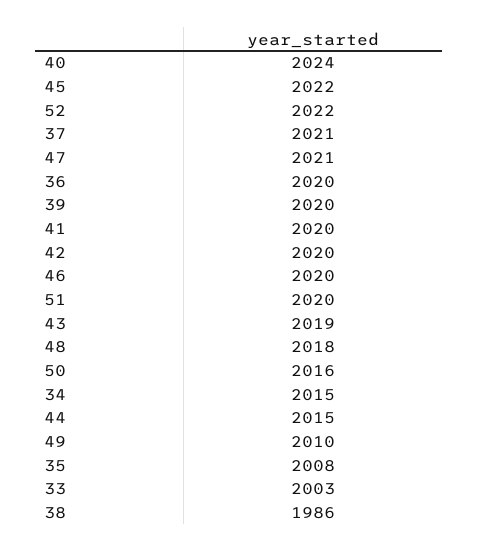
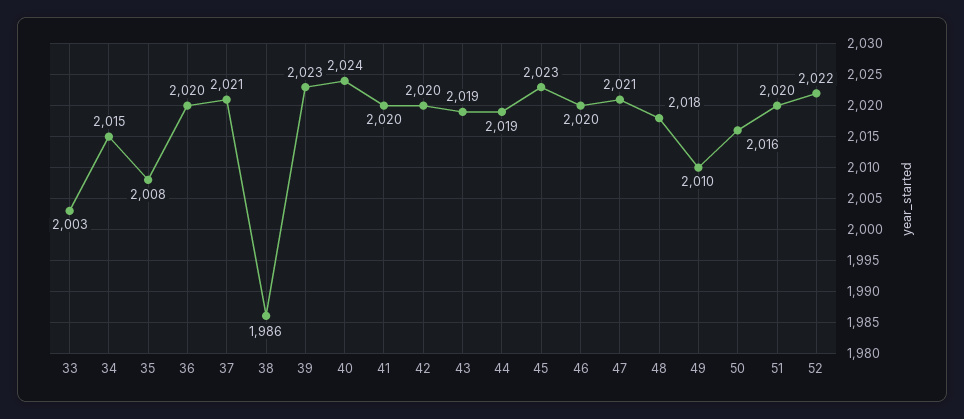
45: 2022 -> 2023
39: 2020 -> 2023
44: 2015 -> 2019

